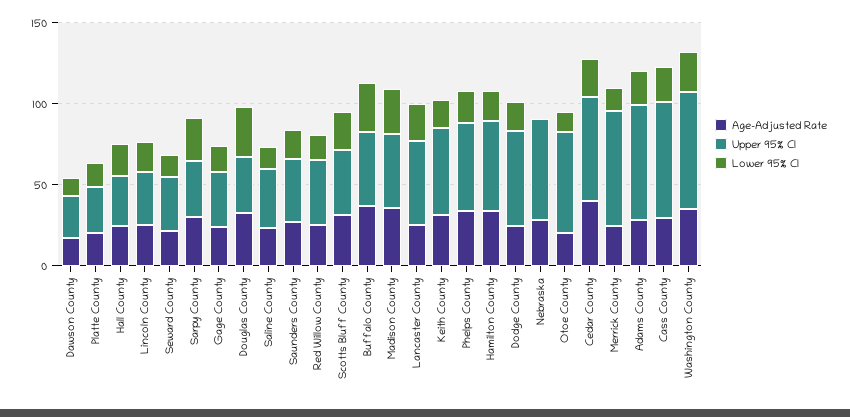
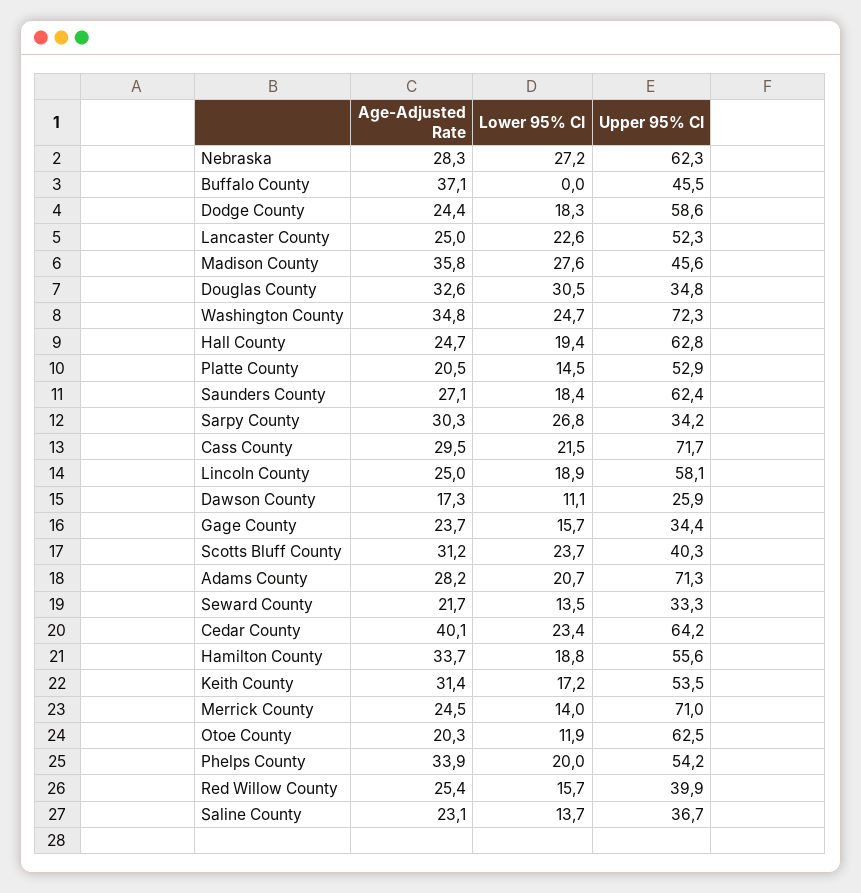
Upper 95% CI, Platte County: 30 -> 52.9
Upper 95% CI, Hall County: 30 -> 62.8
Upper 95% CI, Lincoln County: 30 -> 58.1
Upper 95% CI, Saunders County: 40 -> 62.4
Lower 95% CI, Buffalo County: 30 -> 0
Lower 95% CI, Nebraska: 0 -> 27.2

